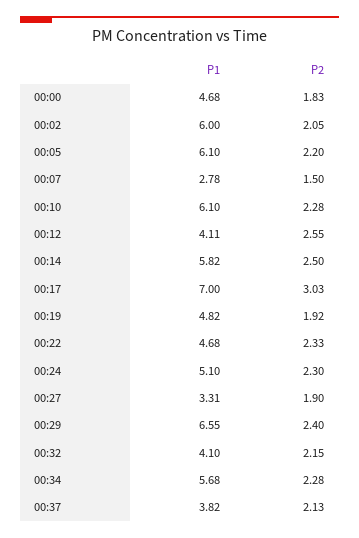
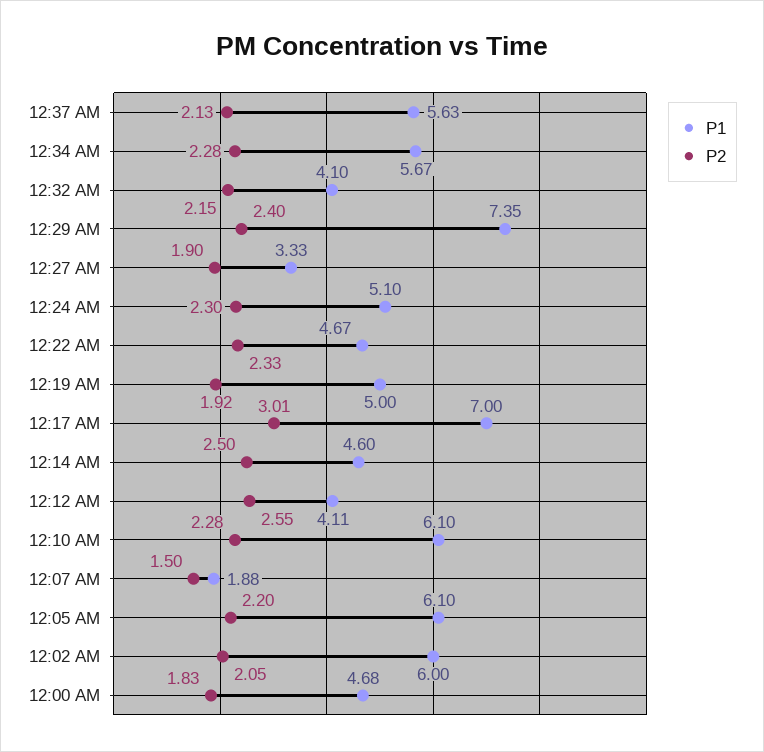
P1, 00:07: 2.78 -> 1.88
P1, 00:14: 5.82 -> 4.6
P2, 00:17: 3.03 -> 3.01
P1, 00:19: 4.82 -> 5
P1, 00:22: 4.68 -> 4.67
P1, 00:27: 3.31 -> 3.33
P1, 00:29: 6.55 -> 7.35
P1, 00:34: 5.68 -> 5.67
P1, 00:37: 3.82 -> 5.63

